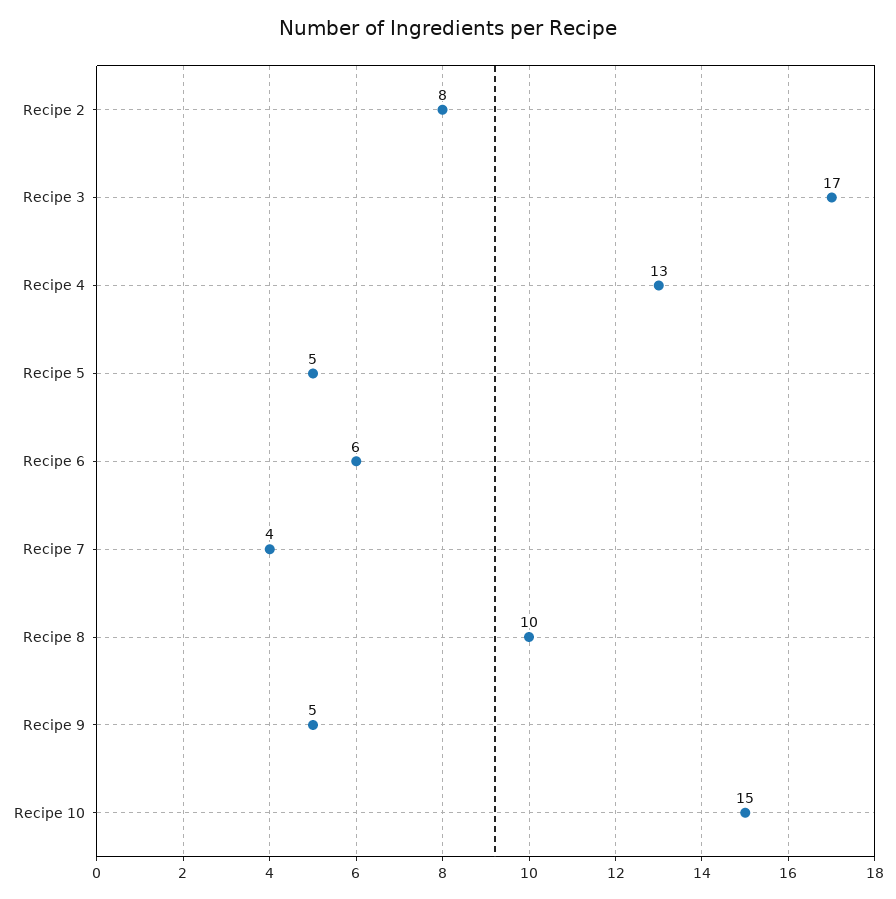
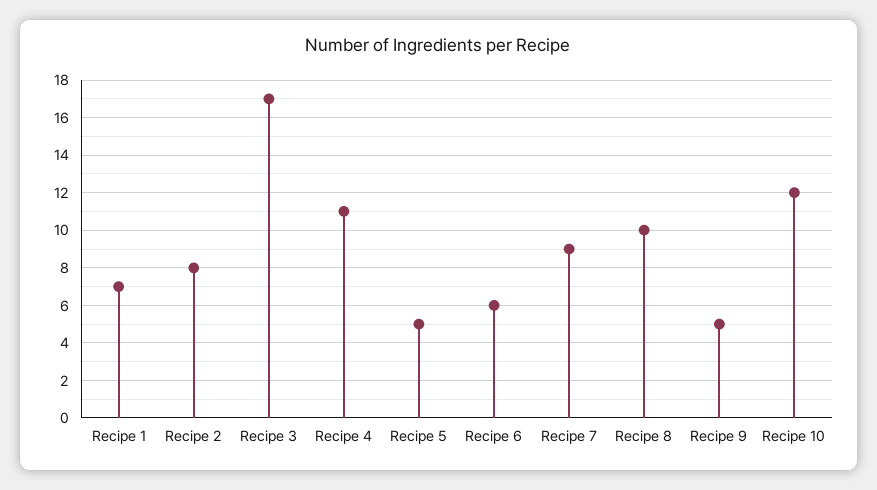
Recipe 4: 13 -> 11
Recipe 7: 4 -> 9
Recipe 10: 15 -> 12
Recipe 1: none -> 7

